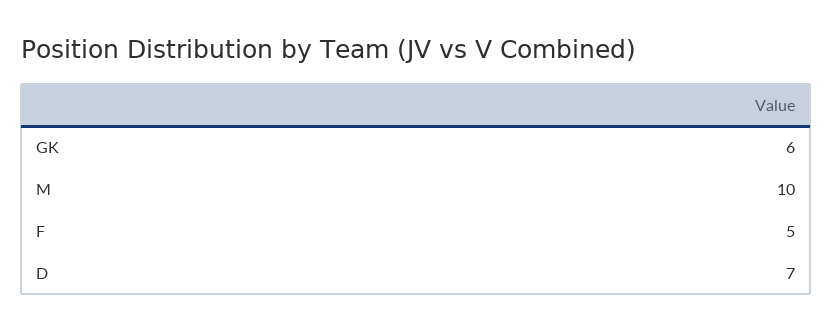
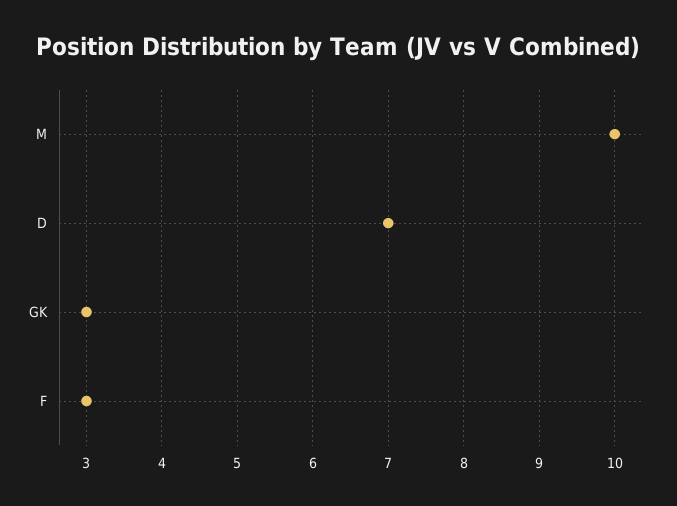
GK: 6 -> 3
F: 5 -> 3

